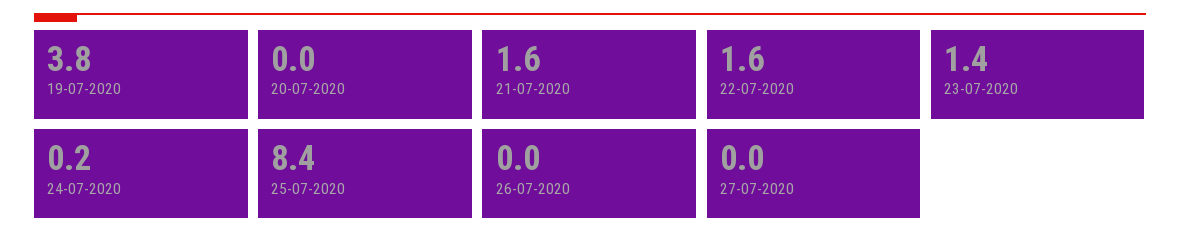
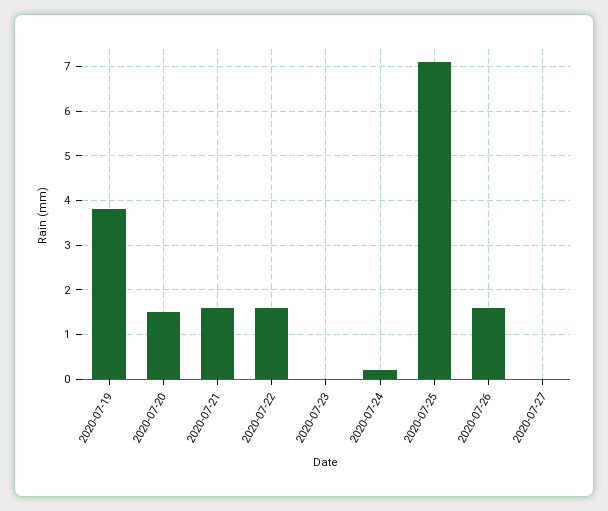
20-07-2020: 0 -> 1.5
23-07-2020: 1.4 -> 0
25-07-2020: 8.4 -> 7
26-07-2020: 0 -> 1.5

